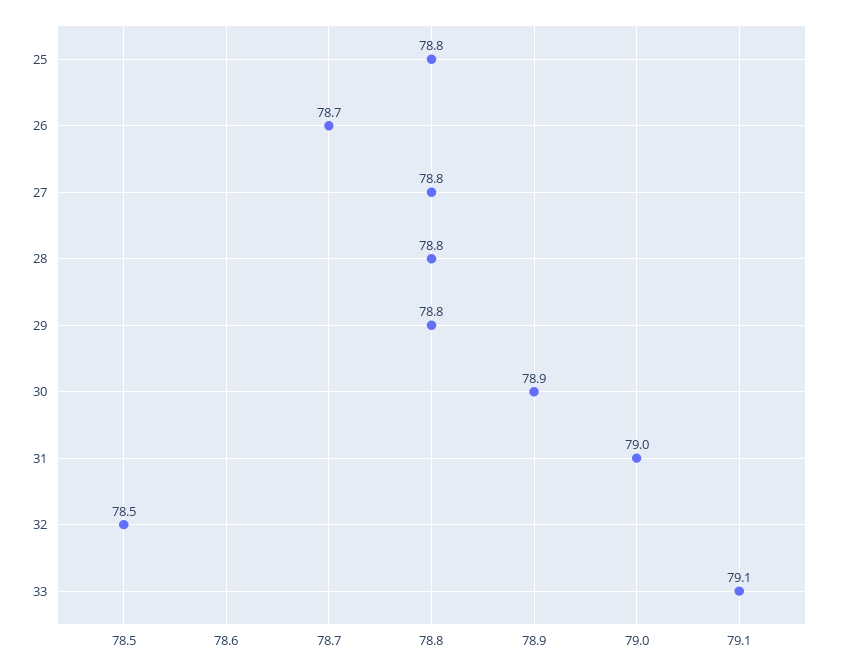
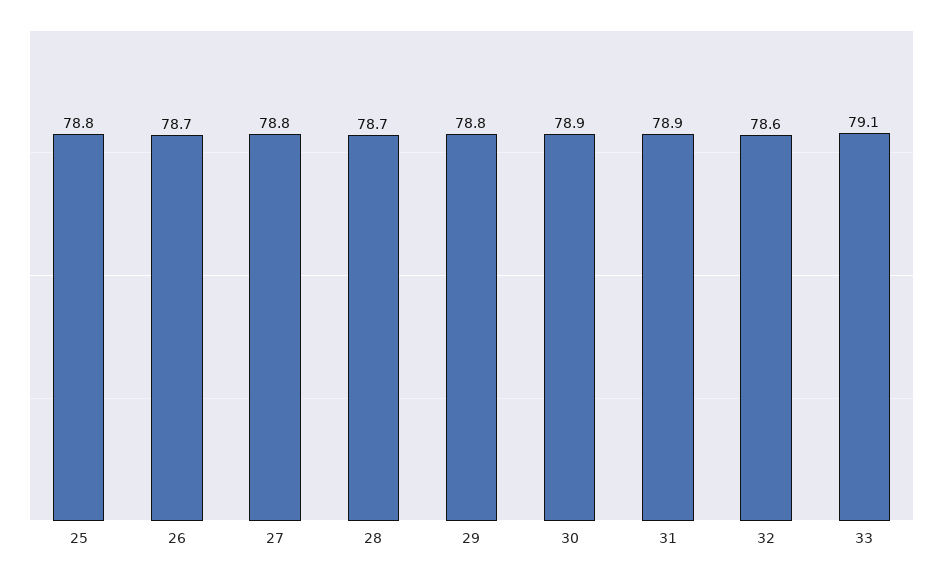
28: 78.8 -> 78.7
31: 79 -> 78.9
32: 78.5 -> 78.6

